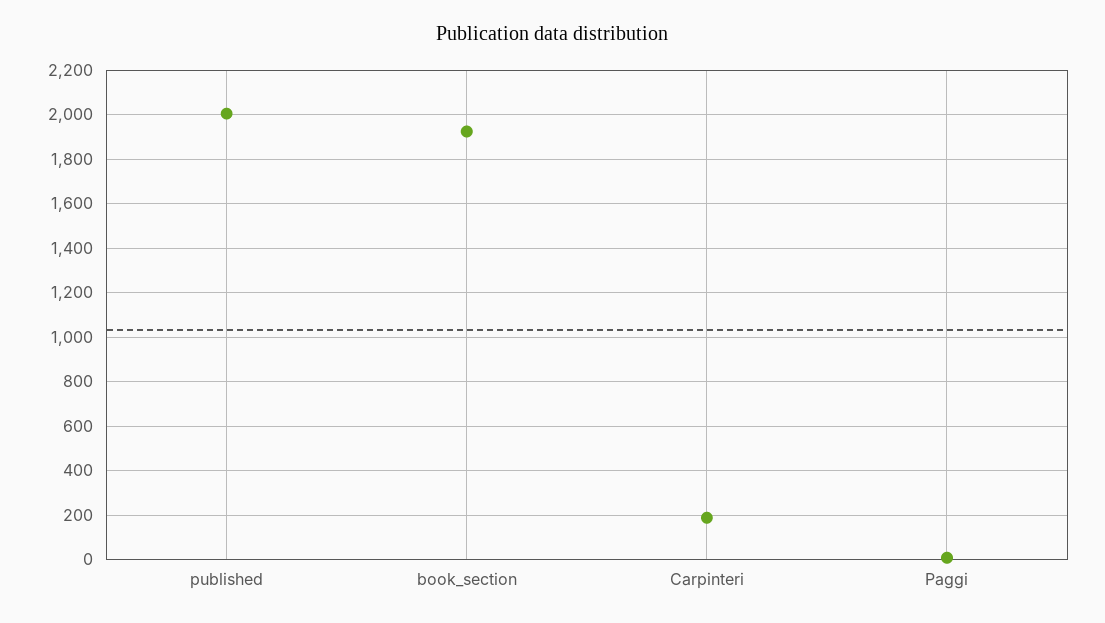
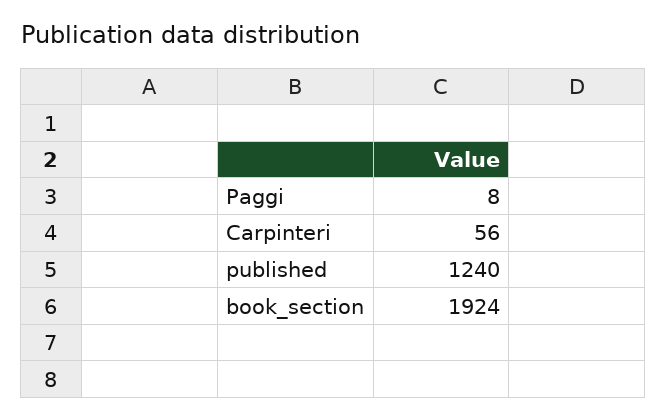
published: 2000 -> 1240
Carpinteri: 200 -> 56

